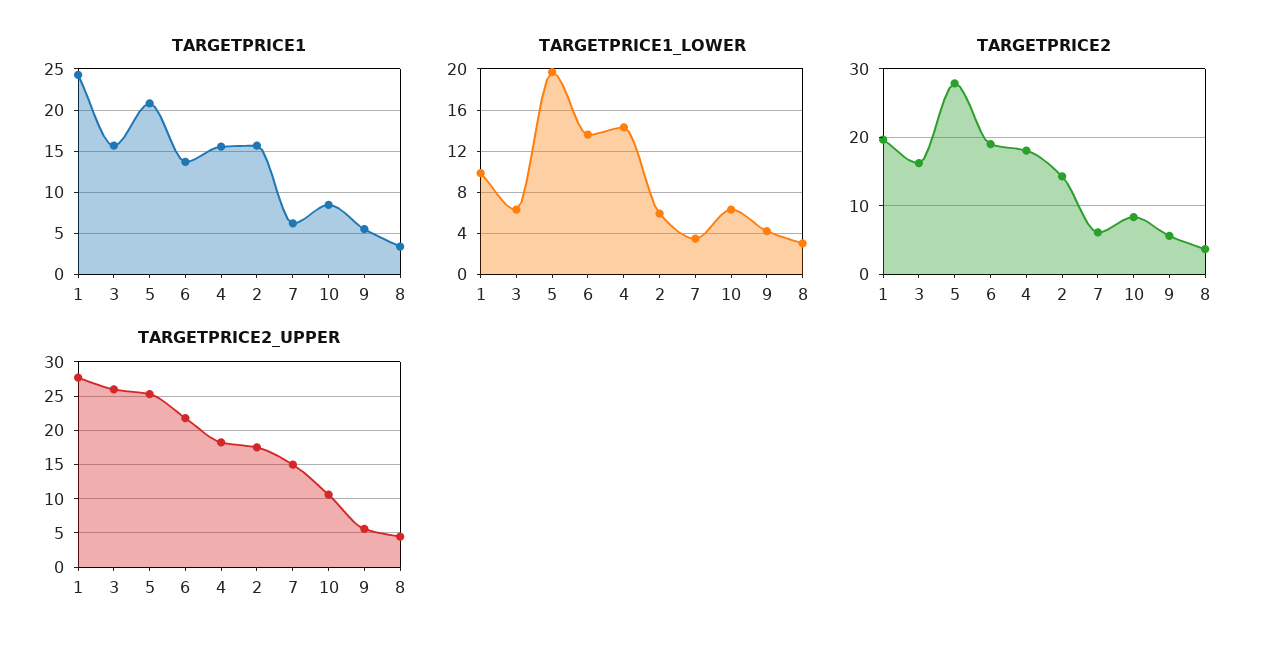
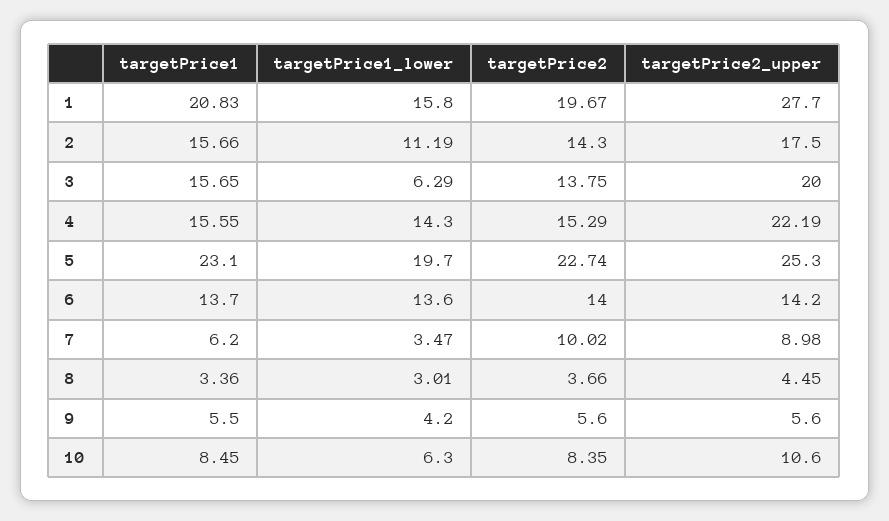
TARGETPRICE1, 1: 24 -> 20.83
TARGETPRICE1, 5: 21 -> 23.1
TARGETPRICE1_LOWER, 1: 10 -> 15.8
TARGETPRICE1_LOWER, 2: 6 -> 11.19
TARGETPRICE2, 3: 16 -> 13.75
TARGETPRICE2, 5: 28 -> 22.74
TARGETPRICE2, 6: 19 -> 14
TARGETPRICE2, 4: 18 -> 15.29
TARGETPRICE2, 7: 6 -> 10.02
TARGETPRICE2_UPPER, 3: 26 -> 20
TARGETPRICE2_UPPER, 6: 22 -> 14.2
TARGETPRICE2_UPPER, 4: 18 -> 22.19
TARGETPRICE2_UPPER, 7: 15 -> 8.98

